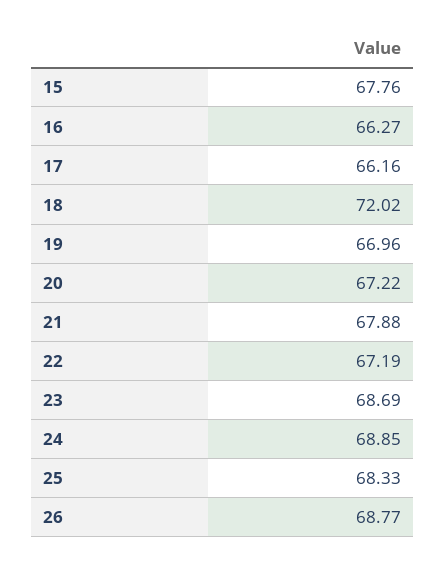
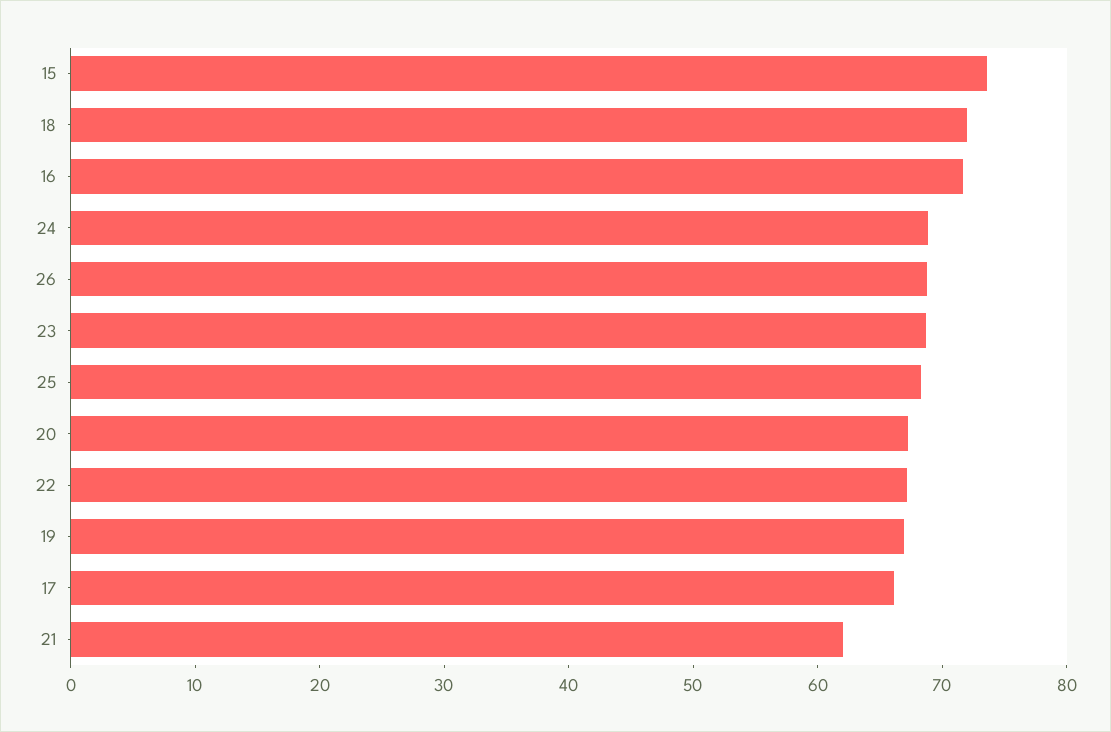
15: 67.76 -> 74
16: 66.27 -> 72
21: 67.88 -> 62

